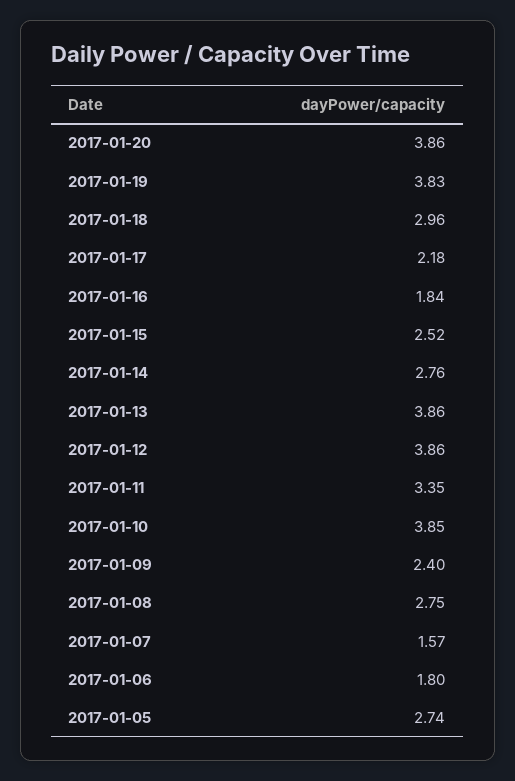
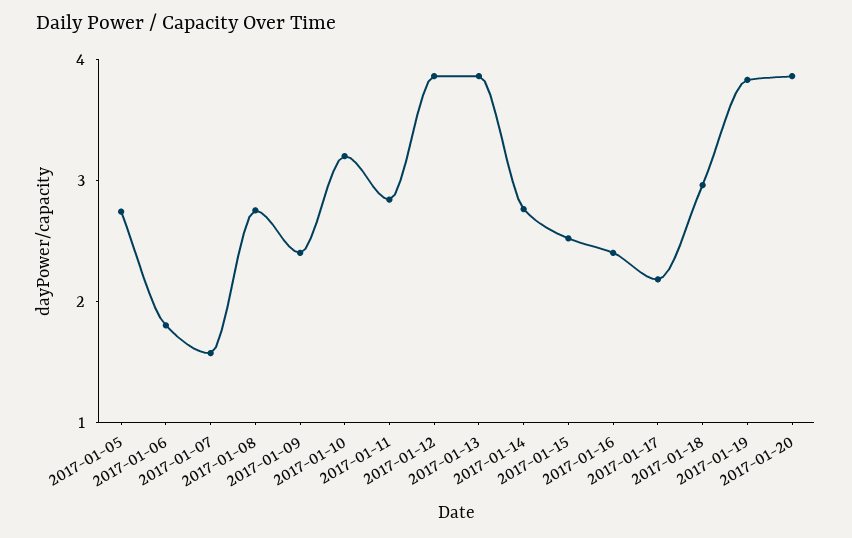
2017-01-16: 1.84 -> 2.4
2017-01-11: 3.35 -> 2.8
2017-01-10: 3.85 -> 3.2

